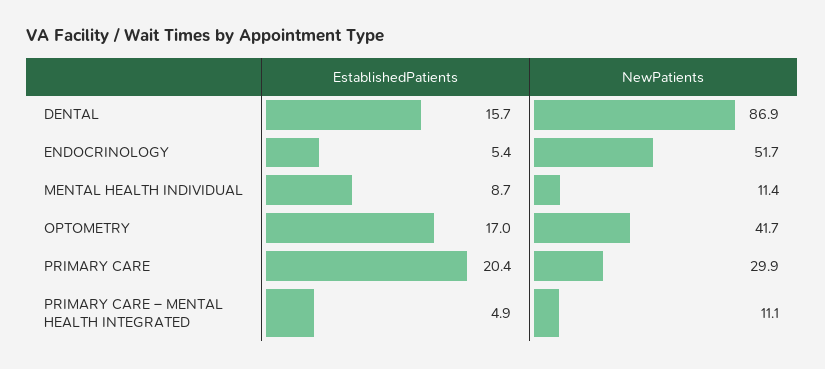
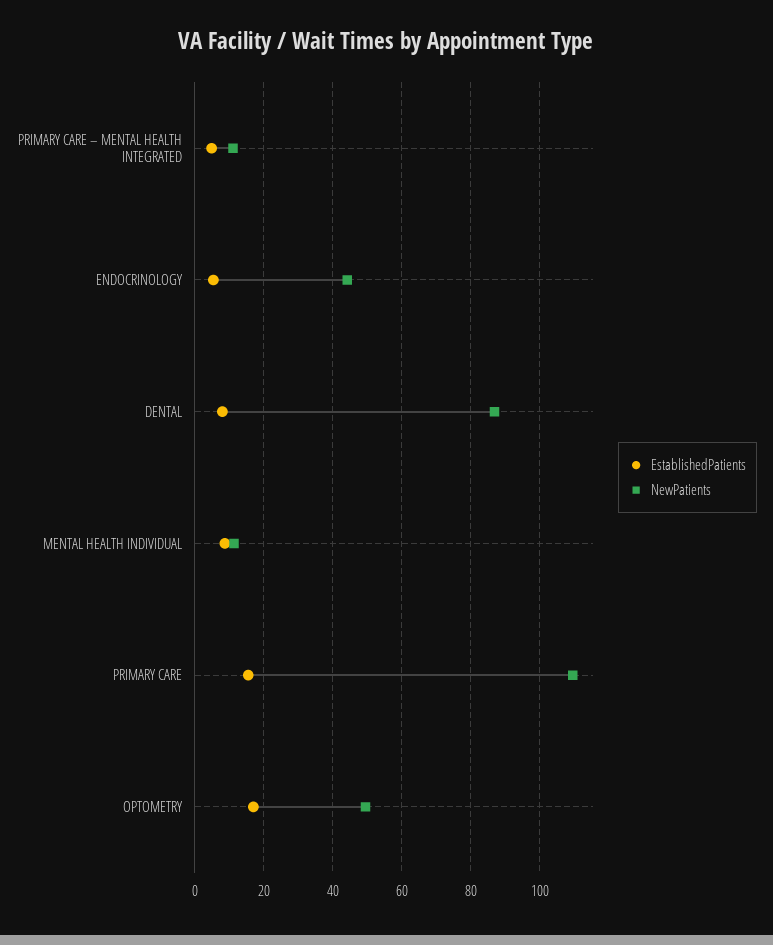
EstablishedPatients, DENTAL: 15.7 -> 8
NewPatients, ENDOCRINOLOGY: 51.7 -> 44
NewPatients, OPTOMETRY: 41.7 -> 50
EstablishedPatients, PRIMARY CARE: 20.4 -> 16
NewPatients, PRIMARY CARE: 29.9 -> 110

